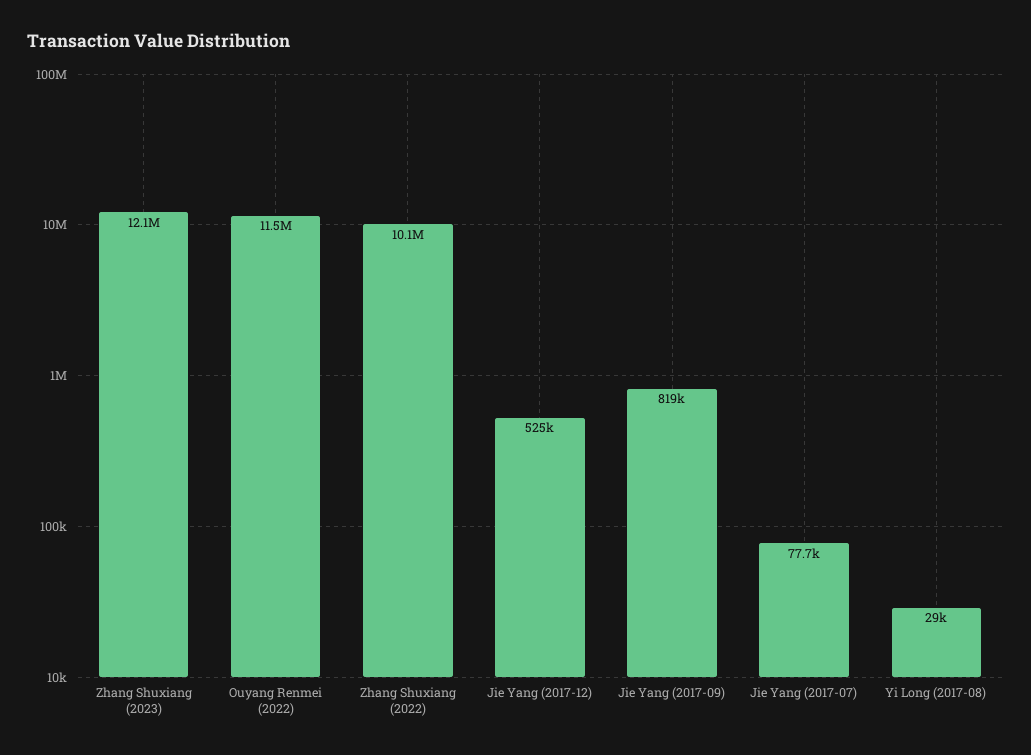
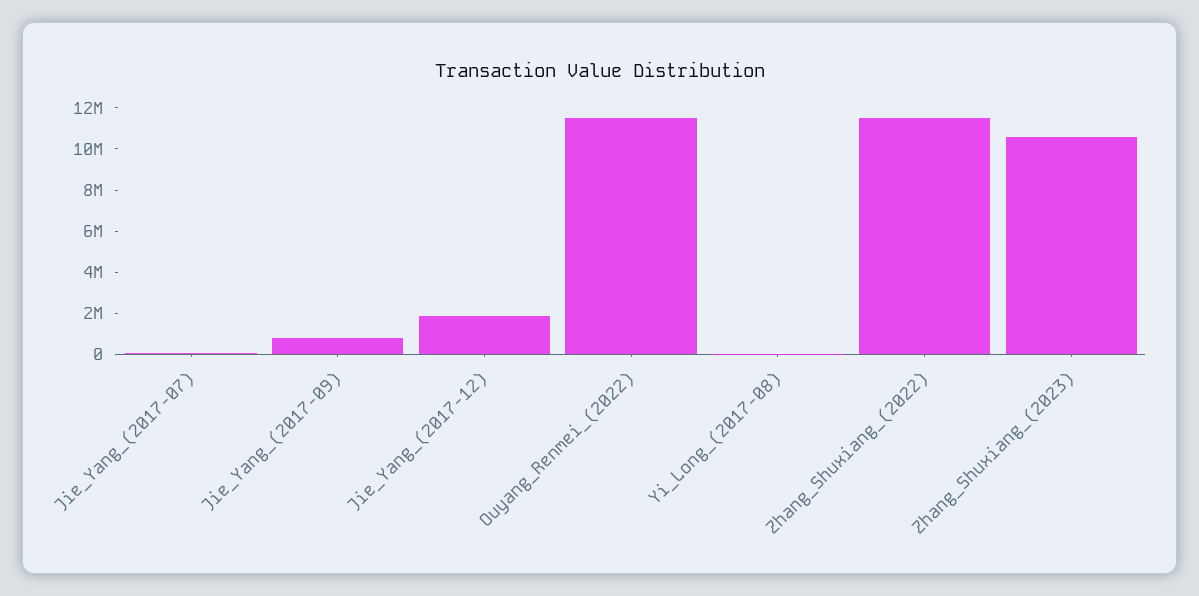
Zhang Shuxiang (2023): 12100000 -> 10500000
Zhang Shuxiang (2022): 10100000 -> 11500000
Jie Yang (2017-12): 525000 -> 2000000

